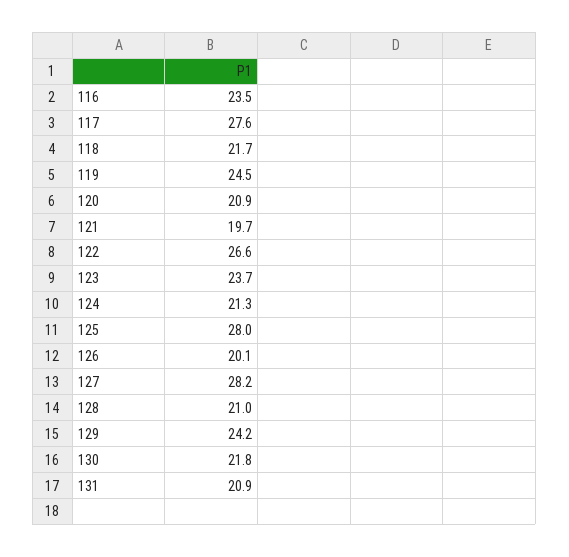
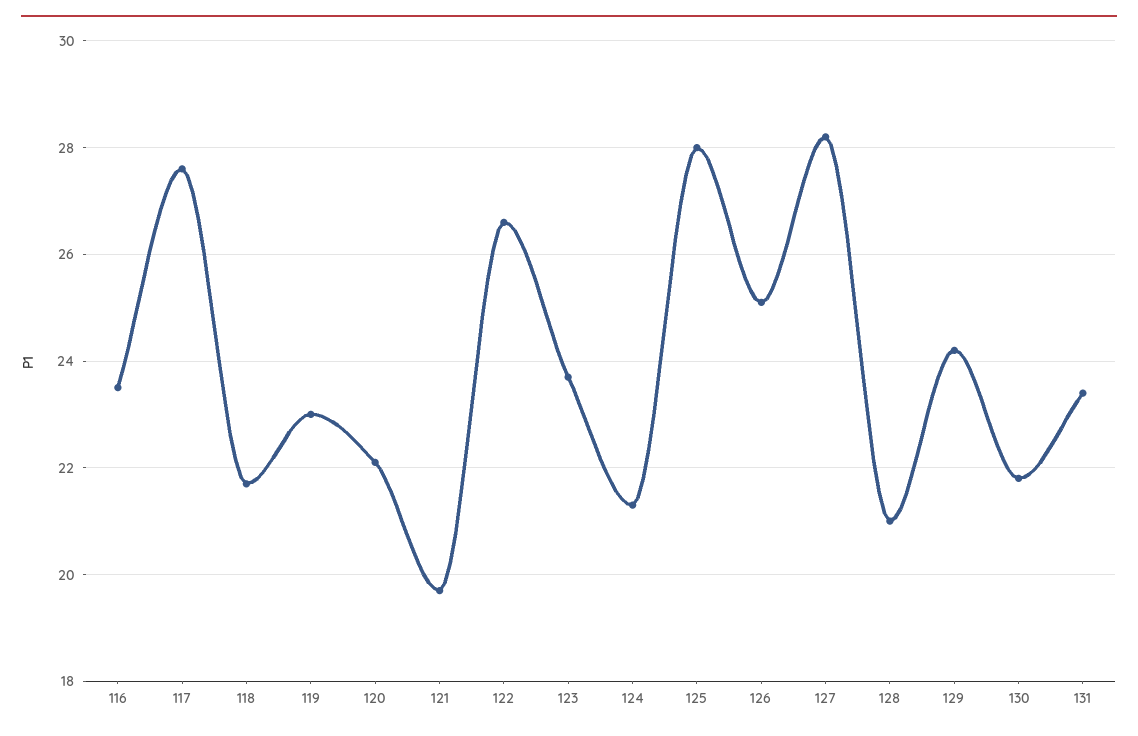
119: 24.5 -> 23
120: 20.9 -> 22
126: 20.1 -> 25
131: 20.9 -> 23.5

